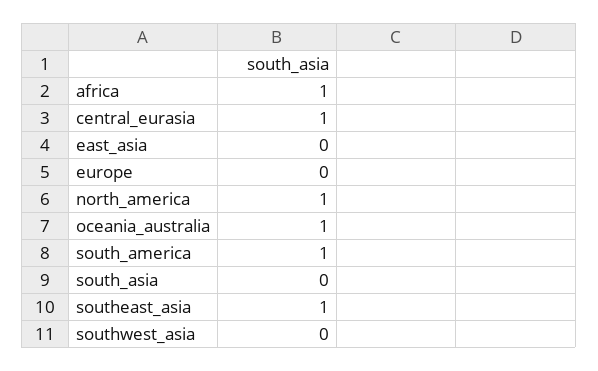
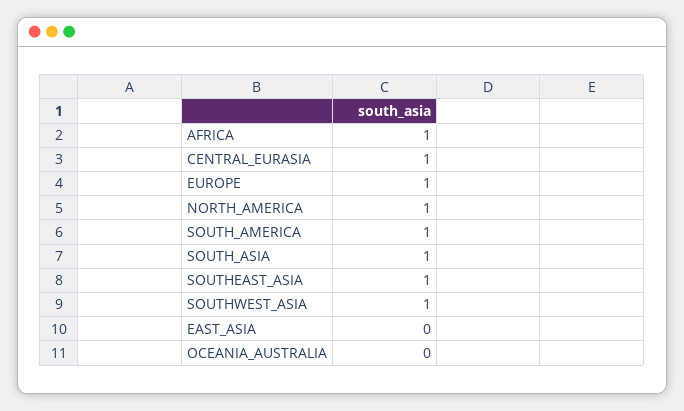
europe: 0 -> 1
oceania_australia: 1 -> 0
south_asia: 0 -> 1
southwest_asia: 0 -> 1

